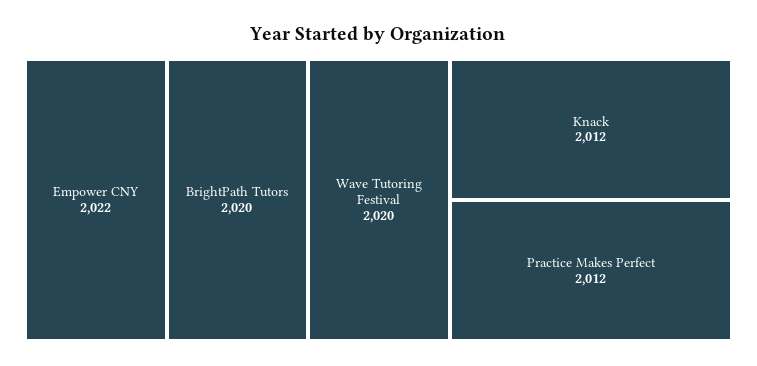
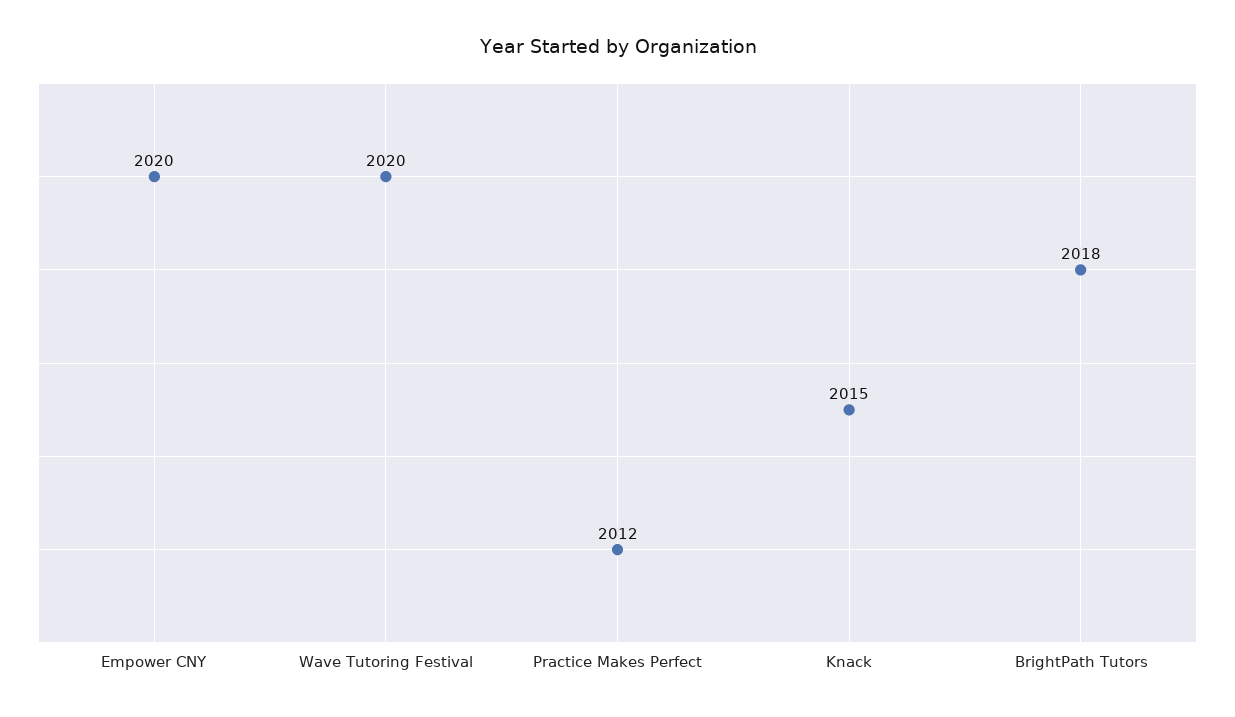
Empower CNY: 2022 -> 2020
BrightPath Tutors: 2020 -> 2018
Knack: 2012 -> 2015

